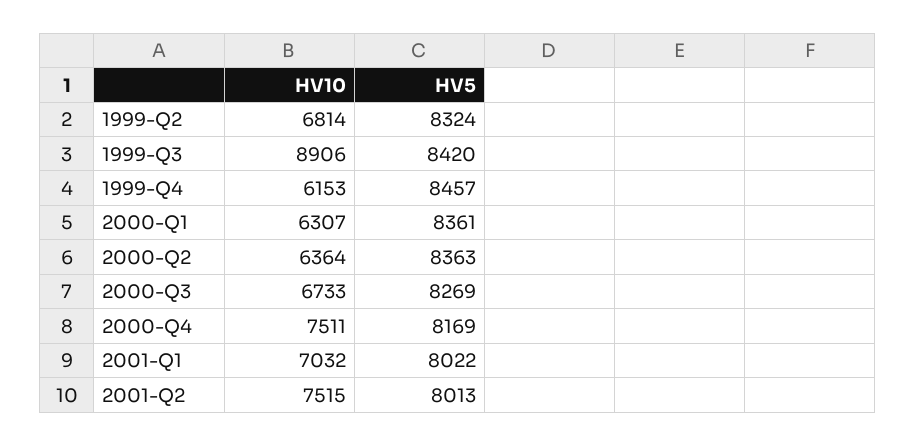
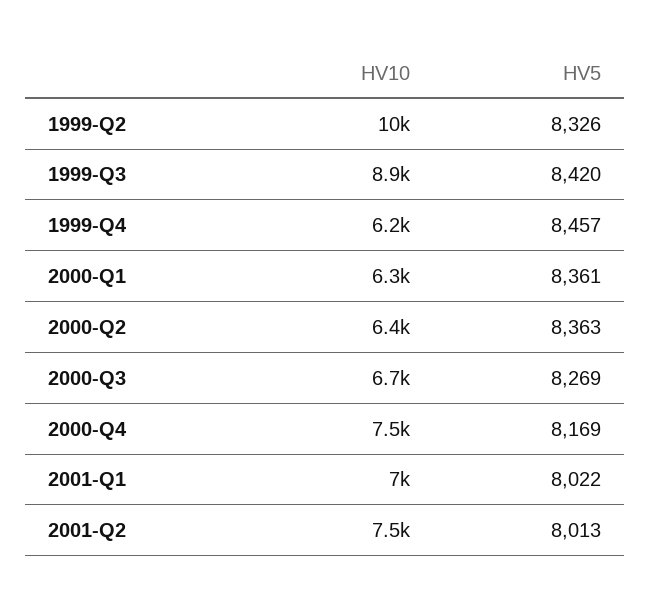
HV10, 1999-Q2: 6814 -> 10000
HV5, 1999-Q2: 8324 -> 8326

